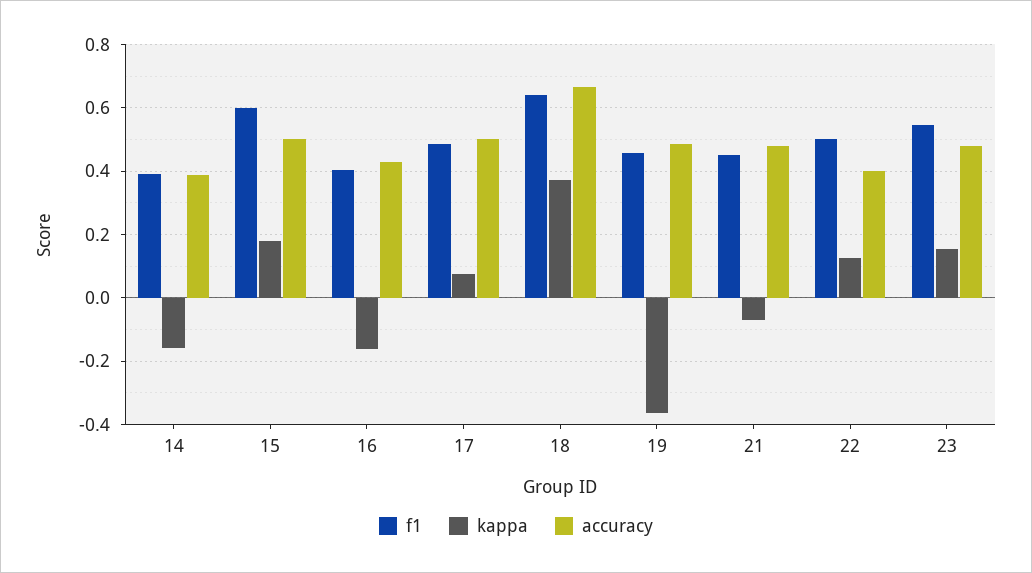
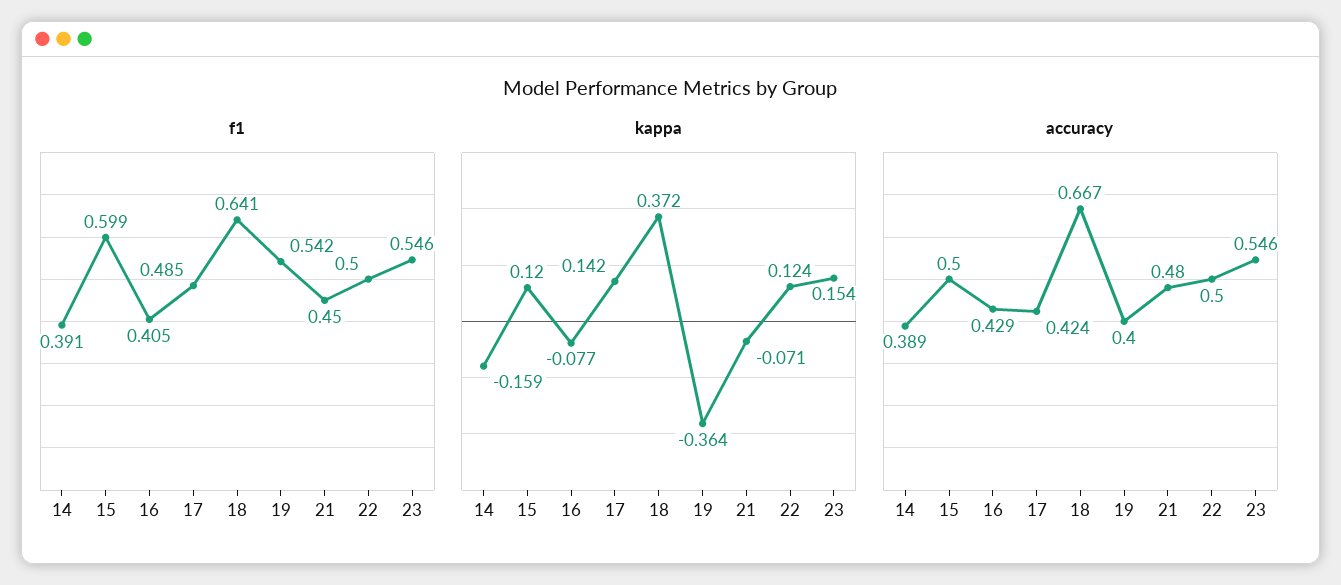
kappa, 15: 0.18 -> 0.12
kappa, 16: -0.16 -> -0.077
kappa, 17: 0.08 -> 0.142
accuracy, 17: 0.5 -> 0.424
f1, 19: 0.46 -> 0.542
accuracy, 19: 0.48 -> 0.4
accuracy, 22: 0.4 -> 0.5
accuracy, 23: 0.48 -> 0.546

